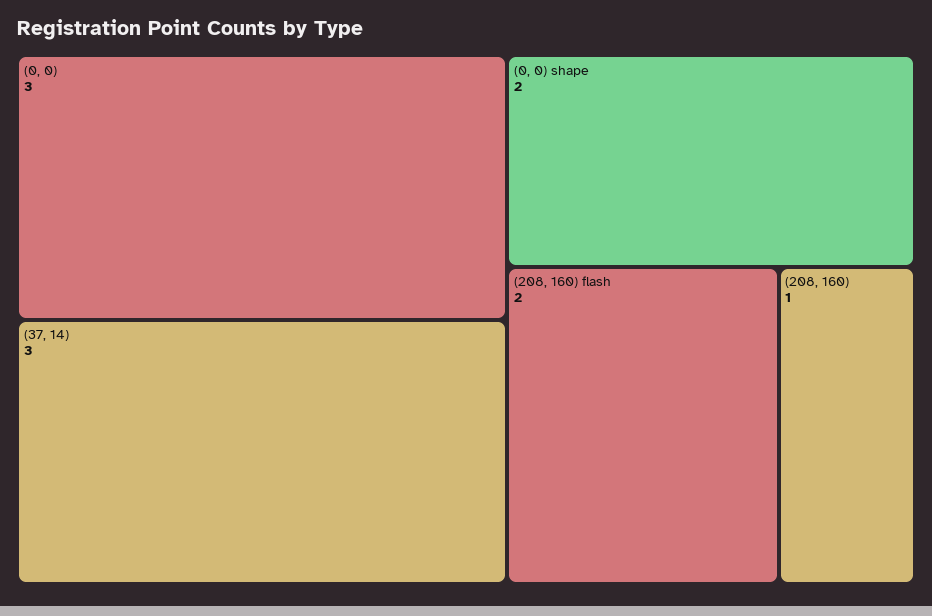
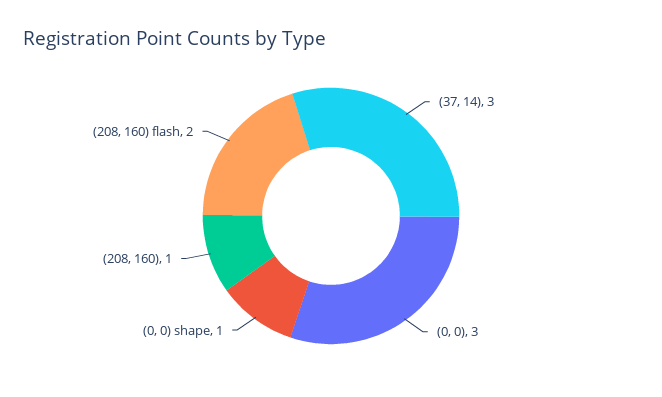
(0, 0) shape: 2 -> 1

